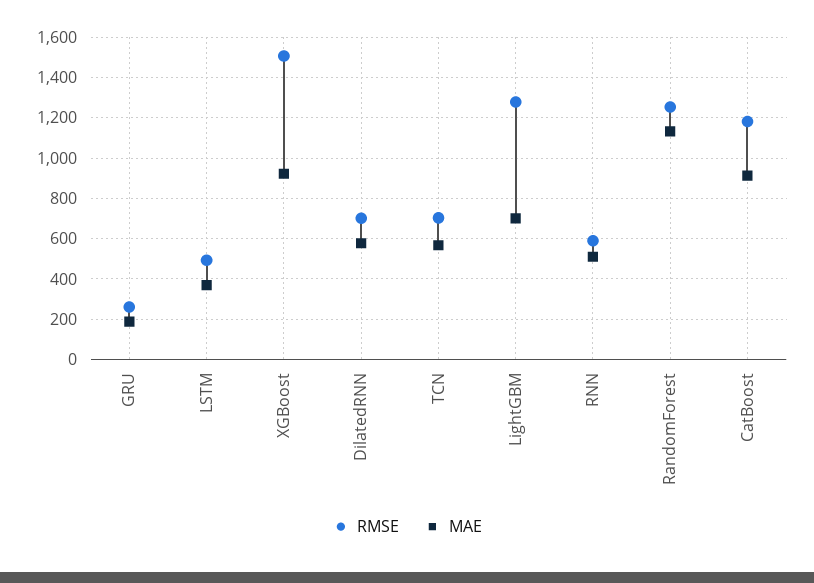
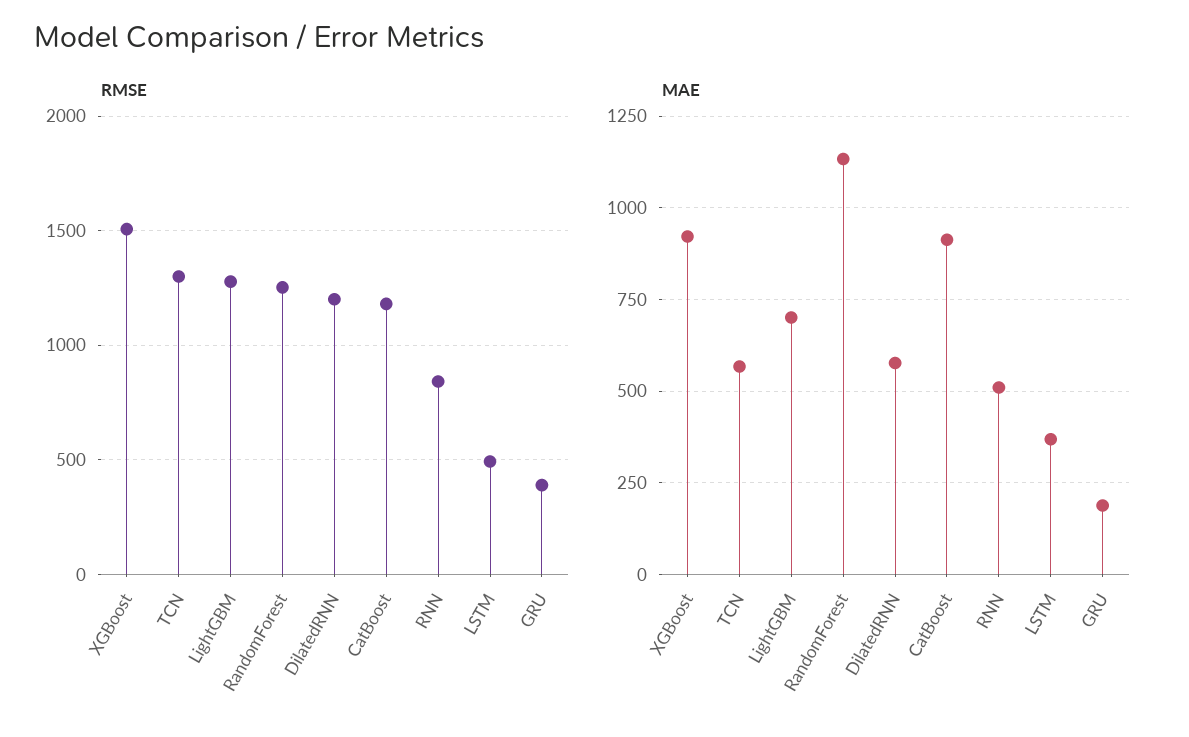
RMSE, GRU: 250 -> 400
RMSE, DilatedRNN: 700 -> 1200
RMSE, TCN: 700 -> 1300
RMSE, RNN: 600 -> 850

